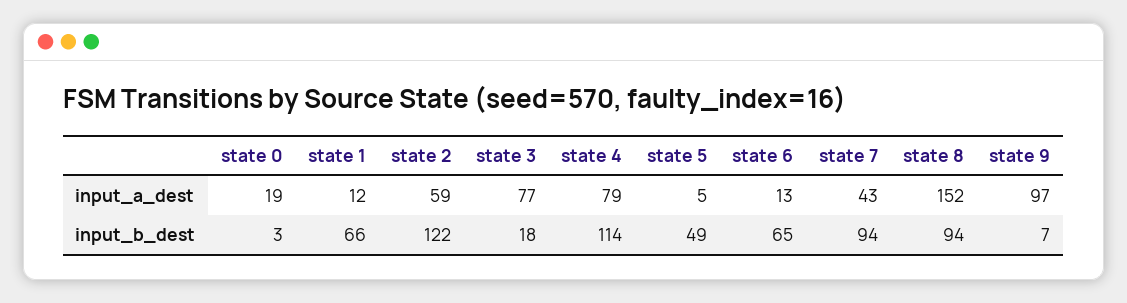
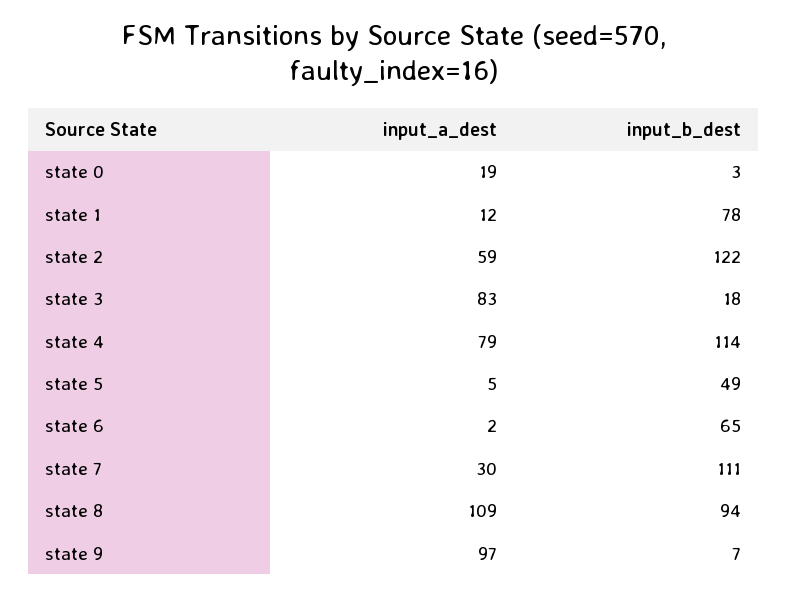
state 3, input_a_dest: 77 -> 83
state 6, input_a_dest: 13 -> 2
state 7, input_a_dest: 43 -> 30
state 8, input_a_dest: 152 -> 109
state 1, input_b_dest: 66 -> 78
state 7, input_b_dest: 94 -> 111

